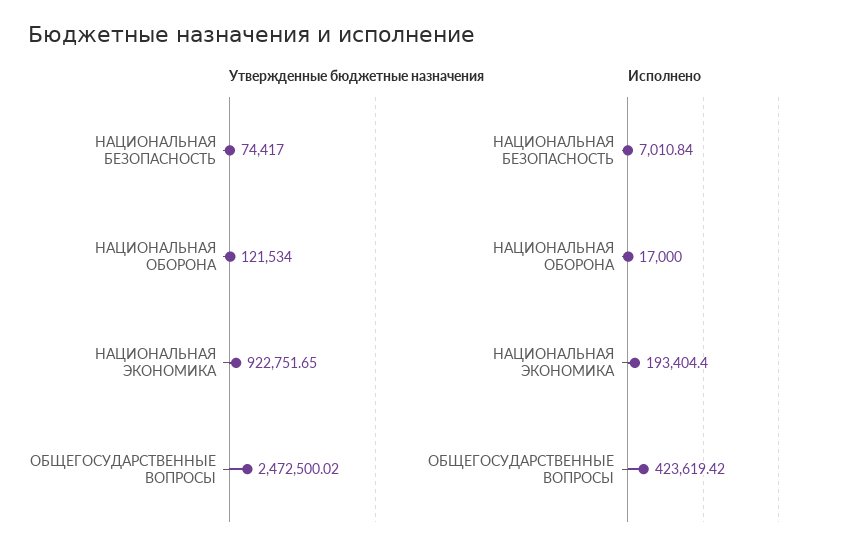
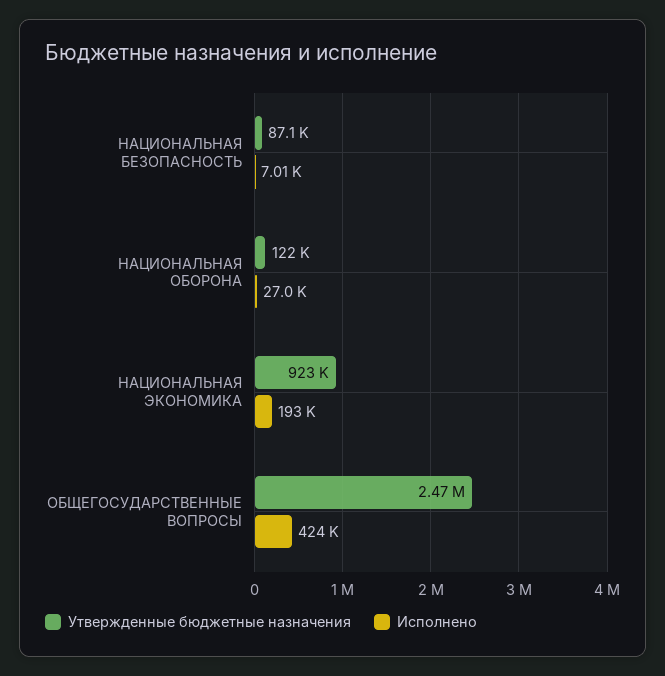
Утвержденные бюджетные назначения, НАЦИОНАЛЬНАЯ БЕЗОПАСНОСТЬ: 74417 -> 87100
Исполнено, НАЦИОНАЛЬНАЯ ОБОРОНА: 17000 -> 27000

